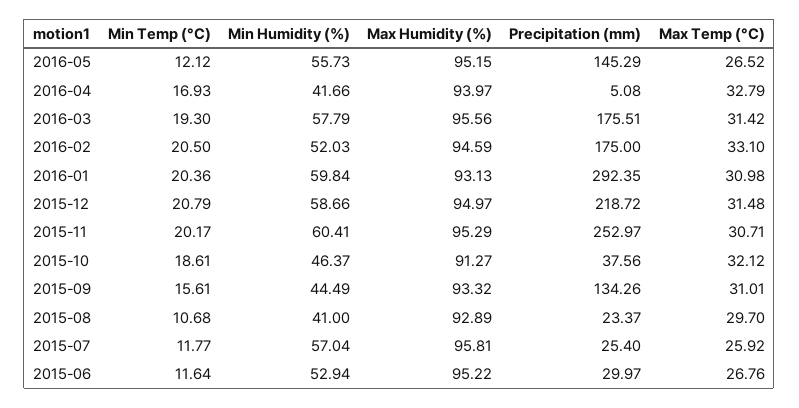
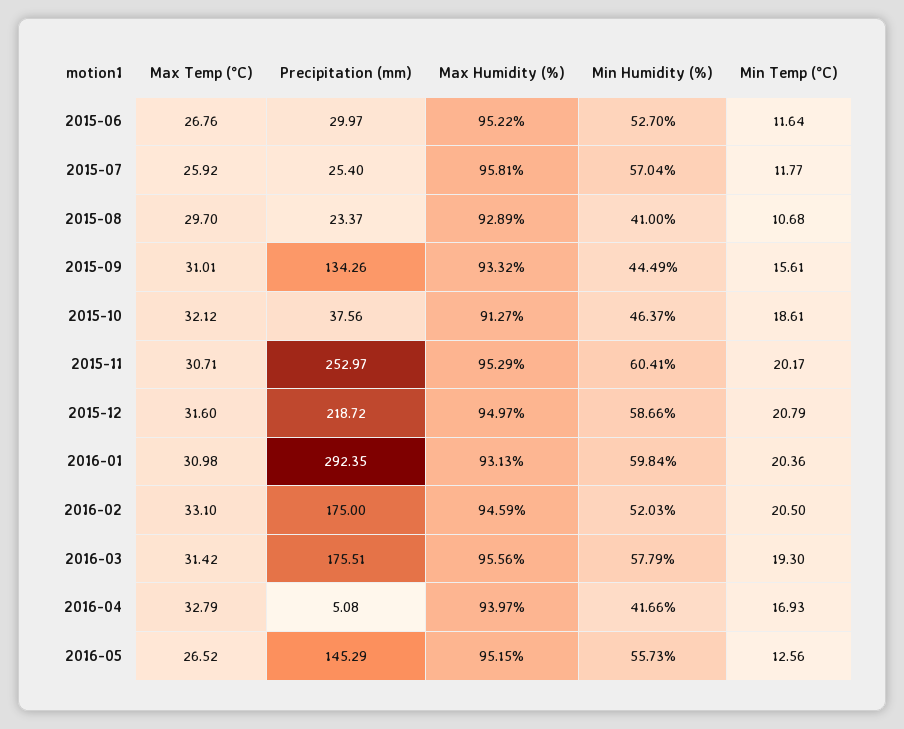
Min Temp (°C), 2016-05: 12.12 -> 12.56
Max Temp (°C), 2015-12: 31.48 -> 31.6
Min Humidity (%), 2015-06: 52.94 -> 52.7

